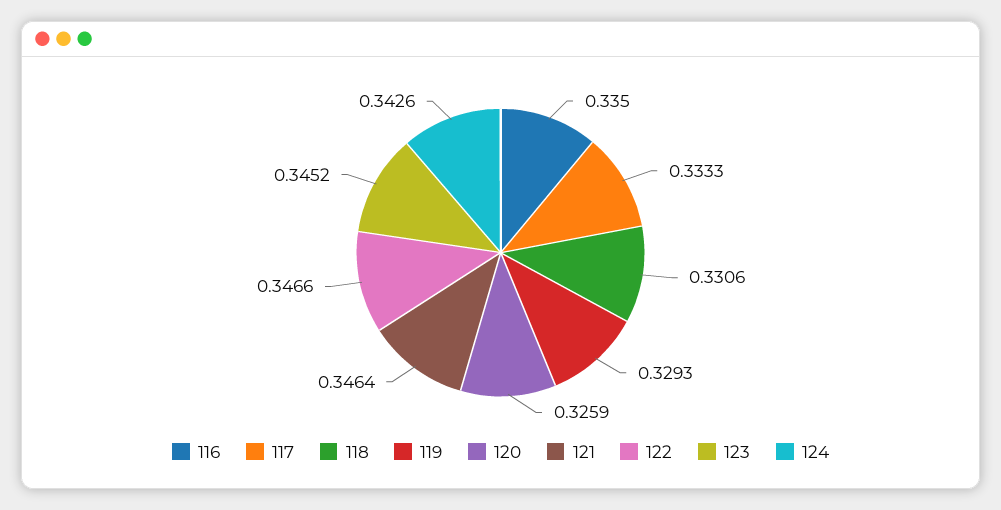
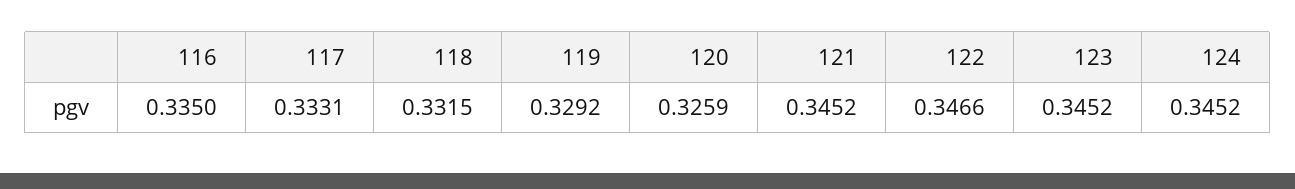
117: 0.3333 -> 0.3331
118: 0.3306 -> 0.3315
119: 0.3293 -> 0.3292
121: 0.3464 -> 0.3452
124: 0.3426 -> 0.3452

